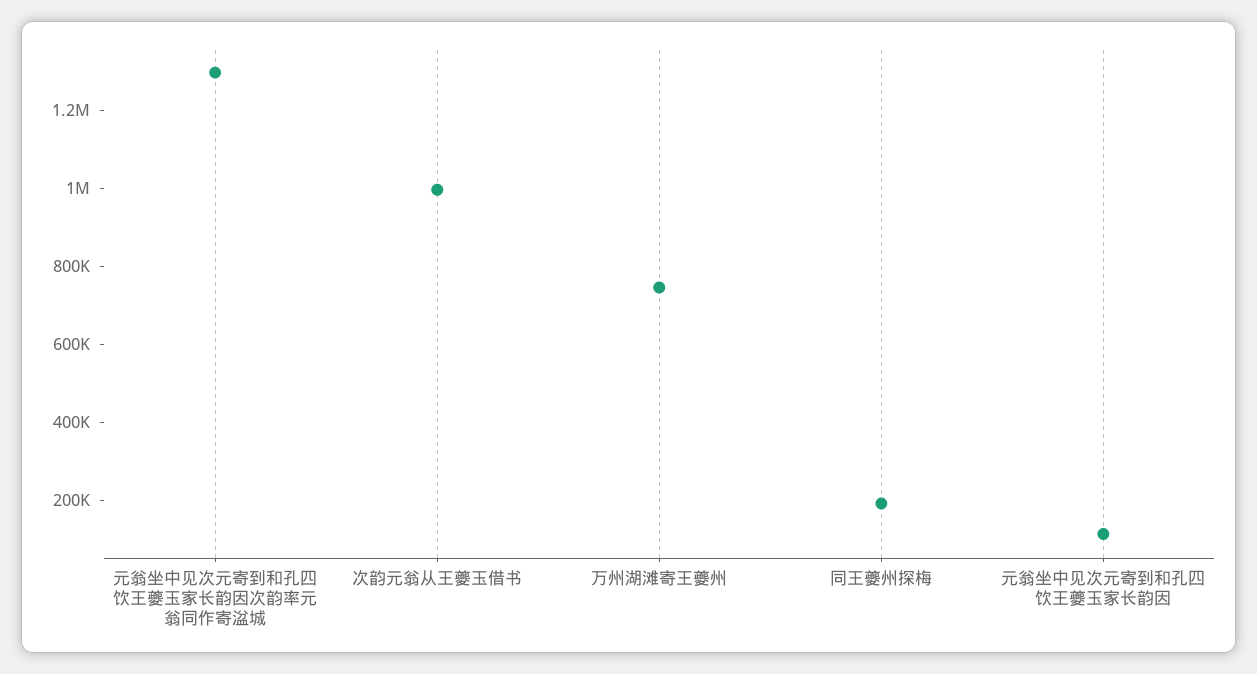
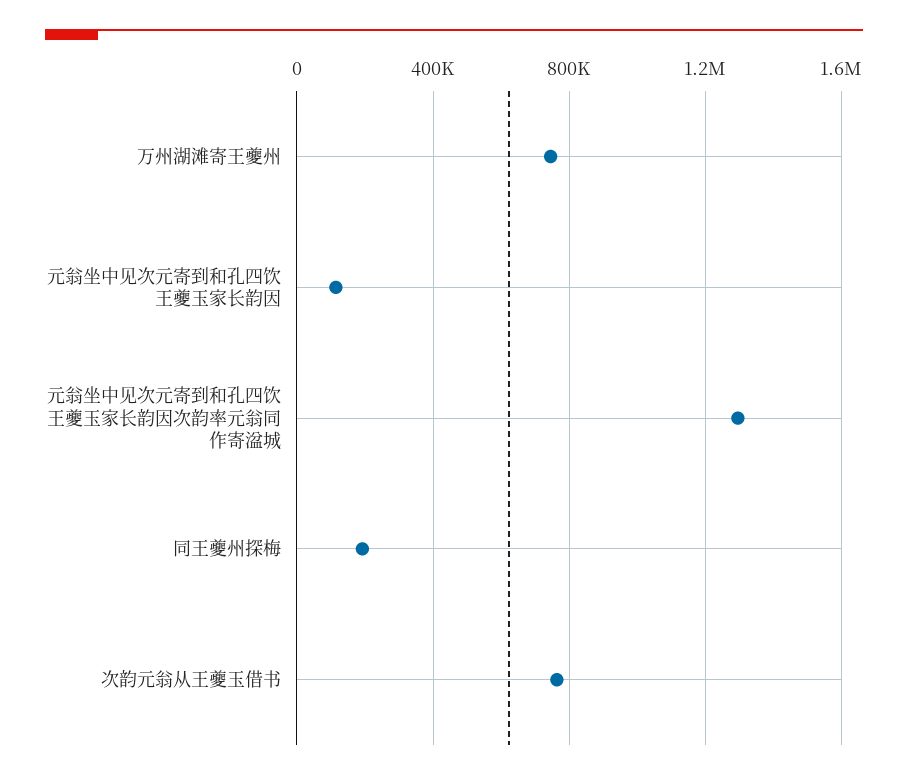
次韵元翁从王夔玉借书: 1000000 -> 750000

